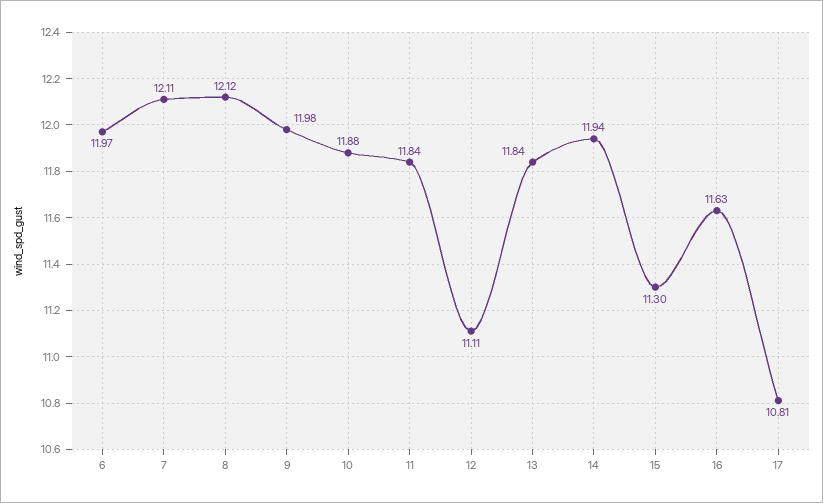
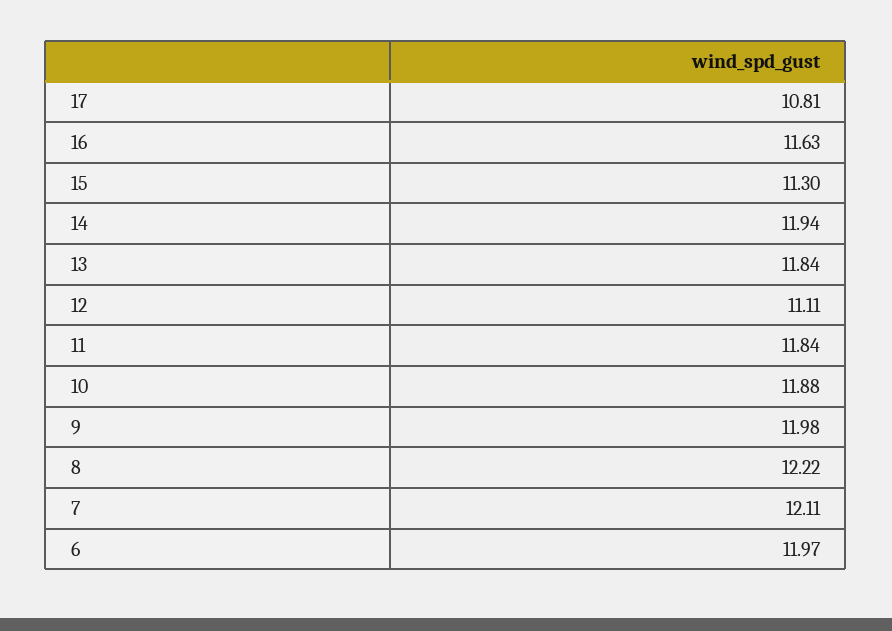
8: 12.12 -> 12.22

